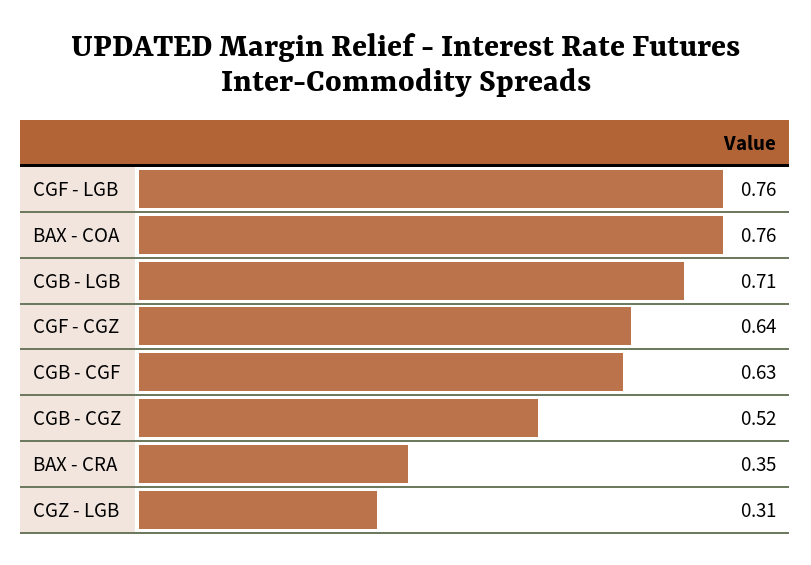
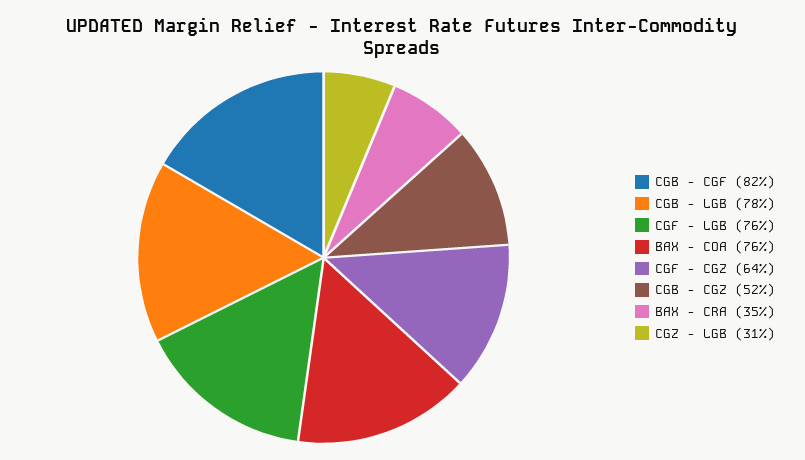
CGB - LGB: 0.71 -> 0.78
CGB - CGF: 0.63 -> 0.82

